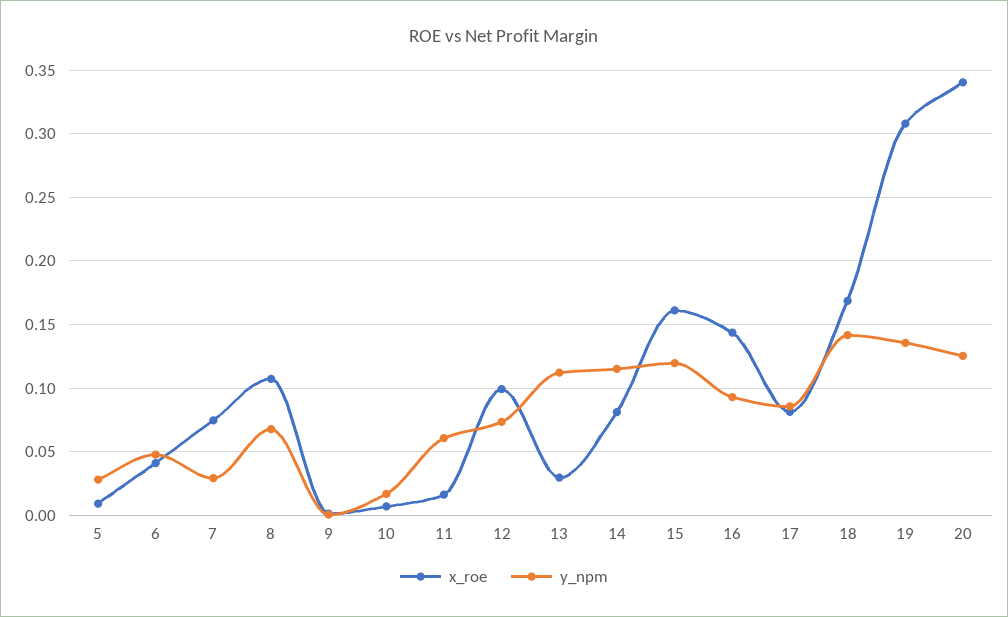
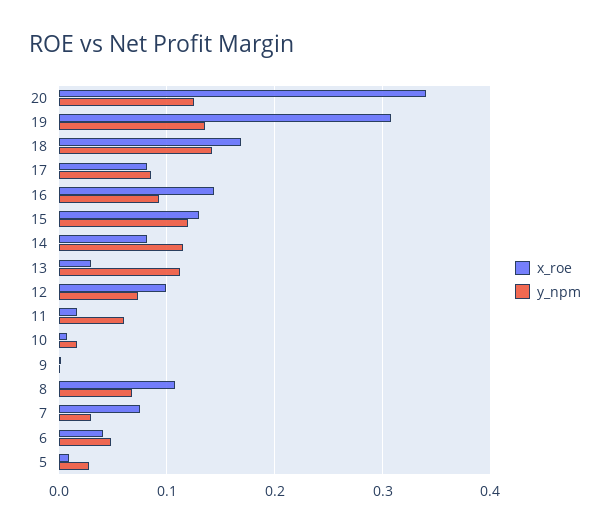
x_roe, 15: 0.16 -> 0.13

